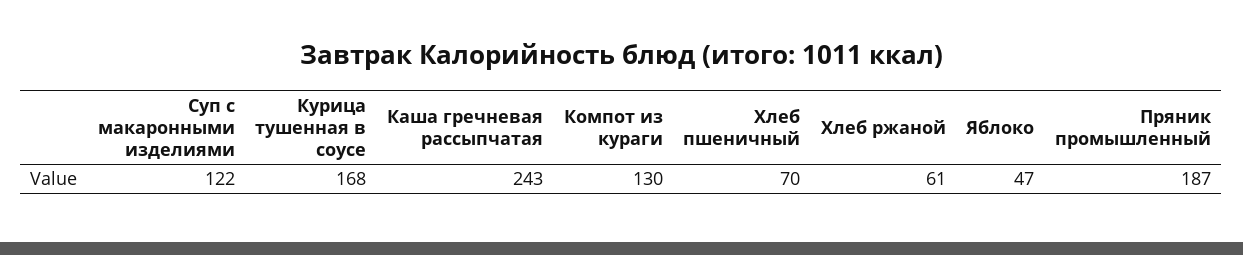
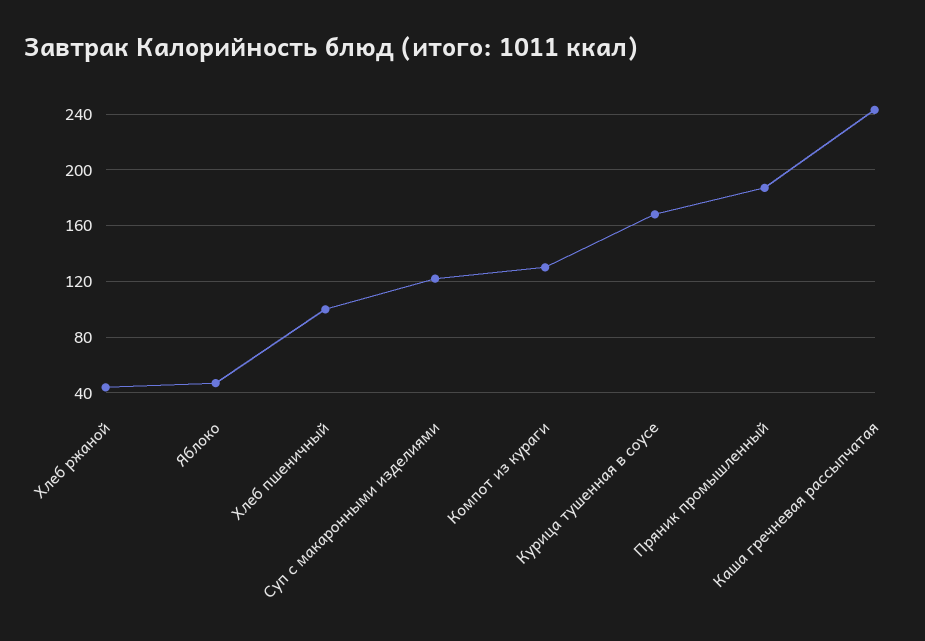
Хлеб пшеничный: 70 -> 100
Хлеб ржаной: 61 -> 45

